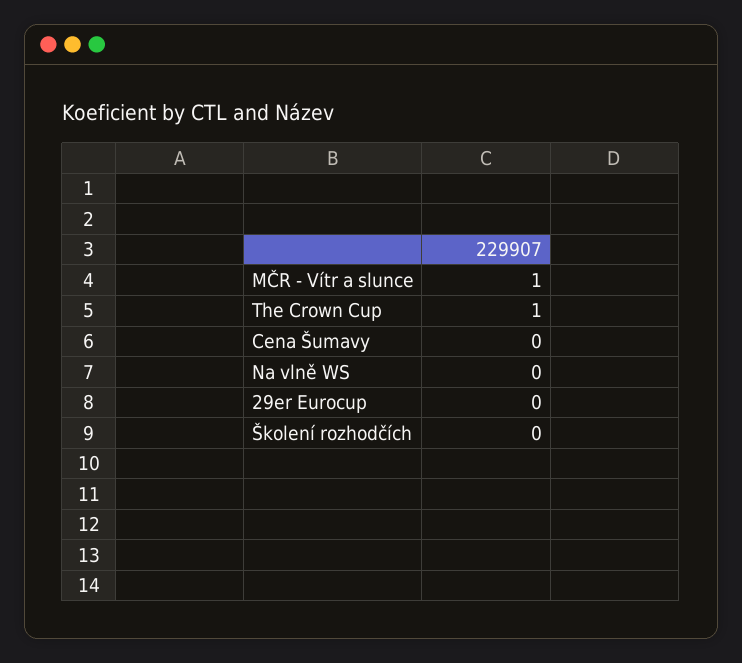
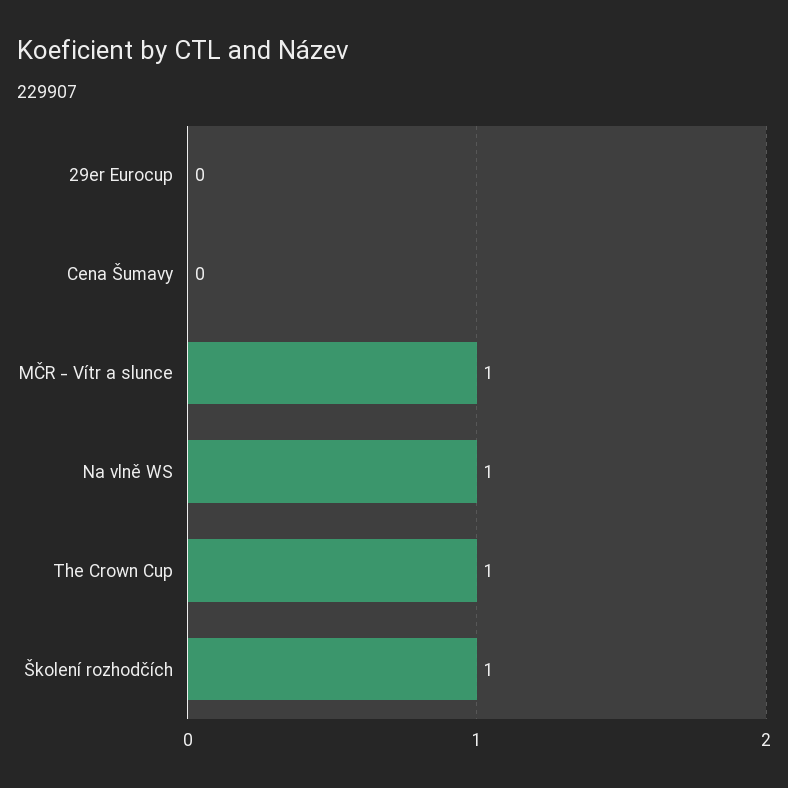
Na vlně WS: 0 -> 1
Školení rozhodčích: 0 -> 1

